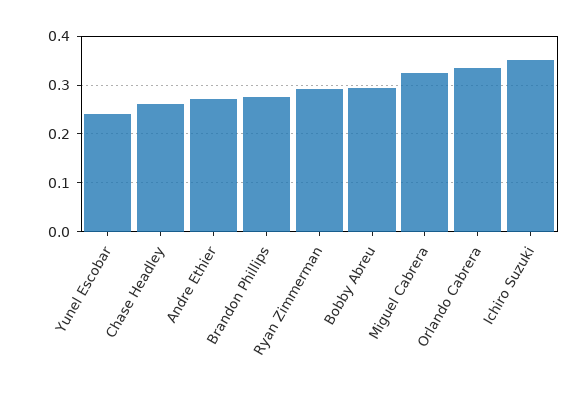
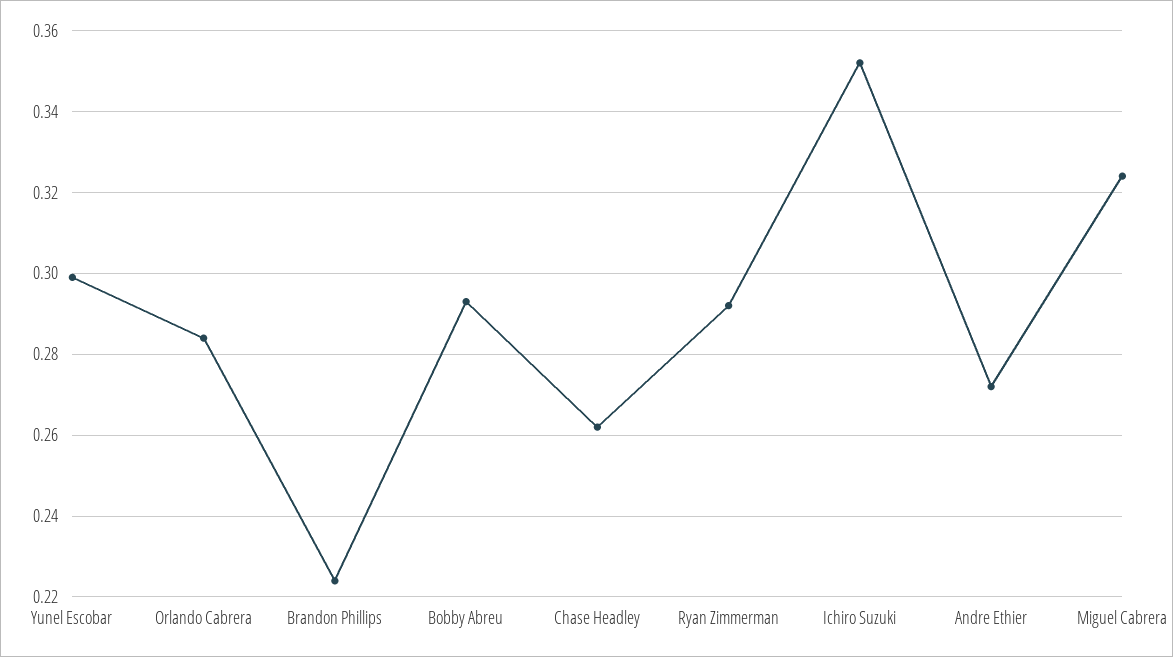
Yunel Escobar: 0.24 -> 0.3
Brandon Phillips: 0.28 -> 0.225
Orlando Cabrera: 0.34 -> 0.285

